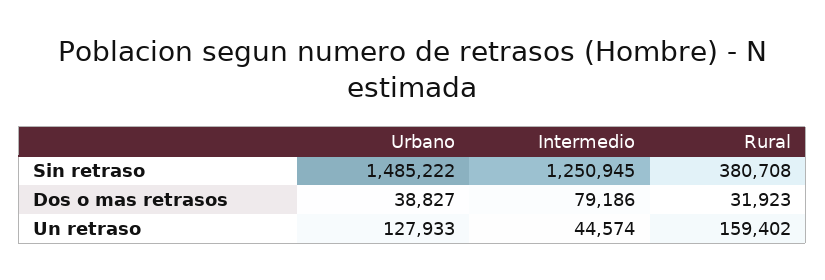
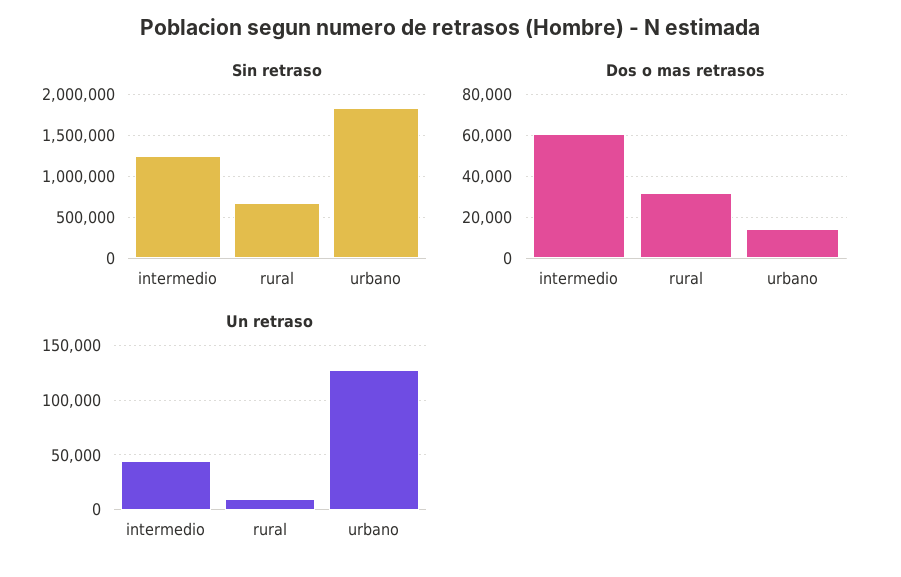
Sin retraso, Urbano: 1485222 -> 1800000
Sin retraso, Rural: 380708 -> 700000
Dos o mas retrasos, Urbano: 38827 -> 15000
Dos o mas retrasos, Intermedio: 79186 -> 60000
Un retraso, Rural: 159402 -> 10000

